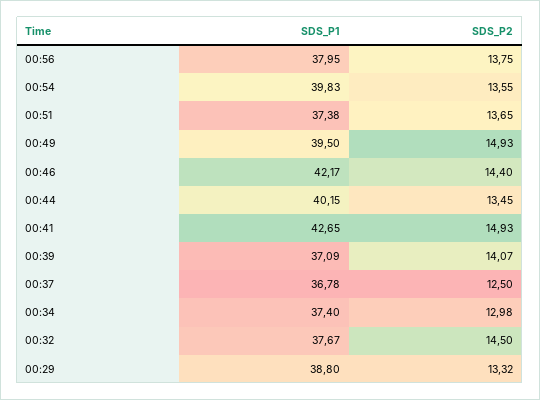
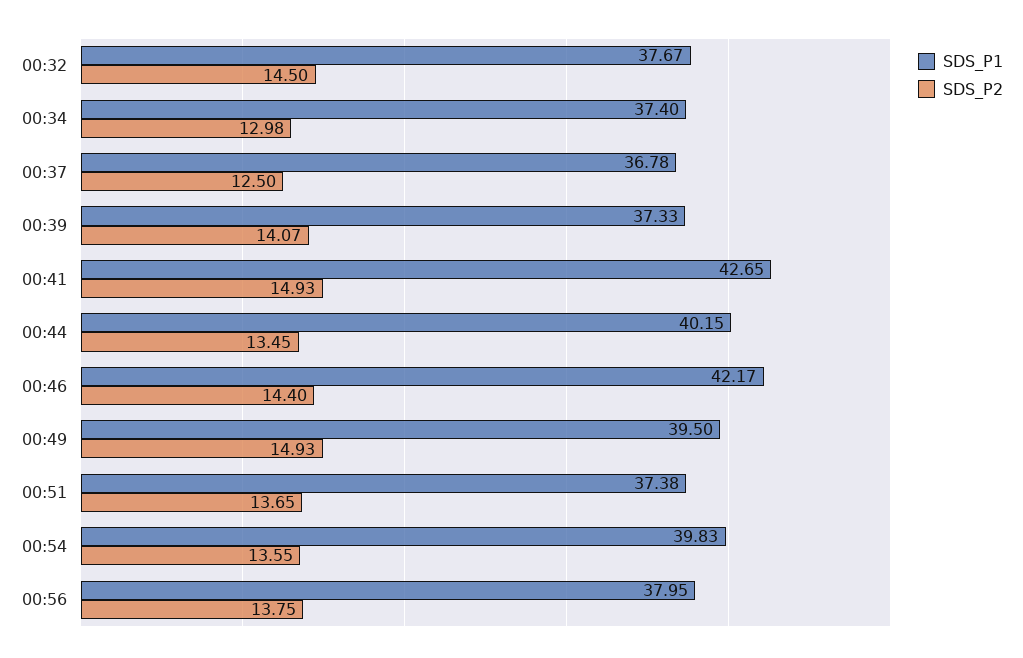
SDS_P1, 00:39: 37.09 -> 37.33
SDS_P1, 00:29: 38.8 -> none
SDS_P2, 00:29: 13.32 -> none

